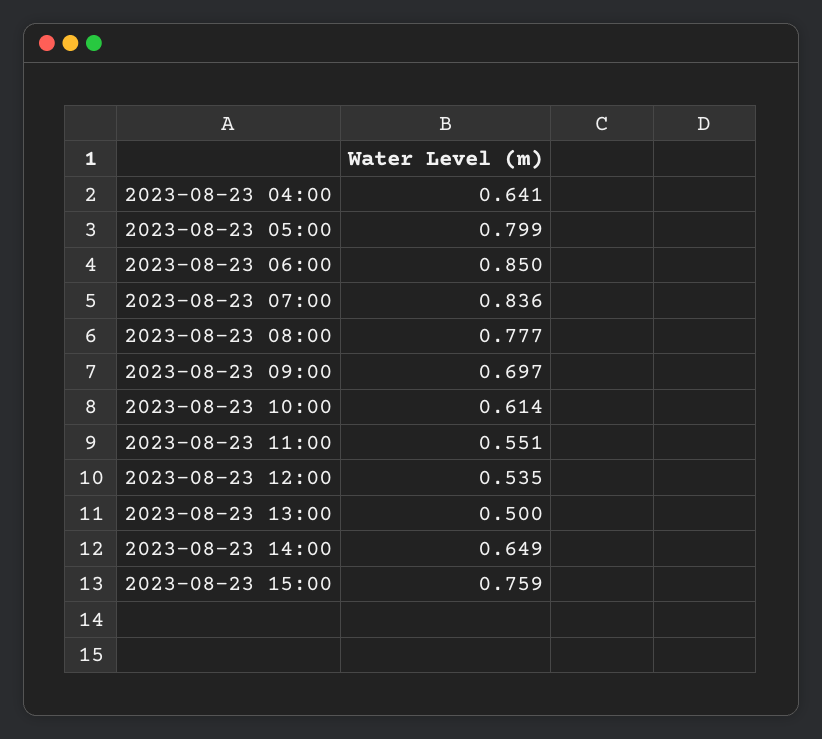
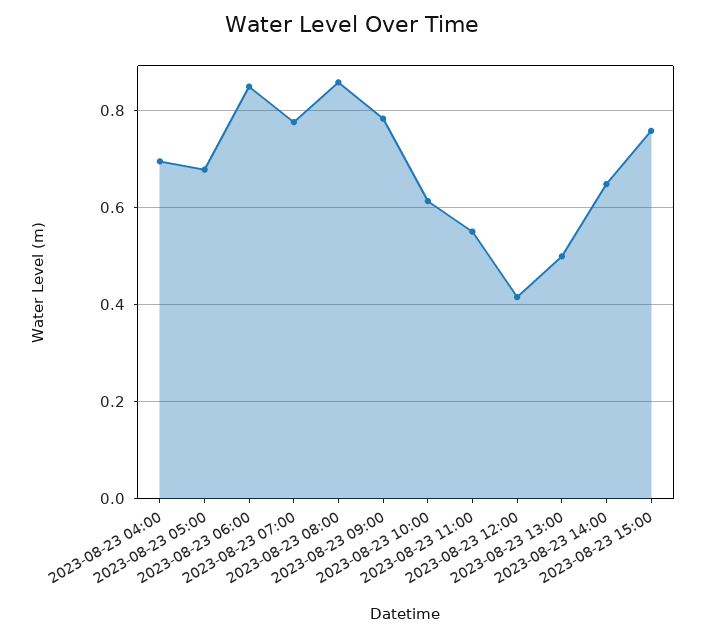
2023-08-23 04:00: 0.641 -> 0.7
2023-08-23 05:00: 0.799 -> 0.68
2023-08-23 07:00: 0.836 -> 0.78
2023-08-23 08:00: 0.777 -> 0.86
2023-08-23 09:00: 0.697 -> 0.78
2023-08-23 12:00: 0.535 -> 0.42

